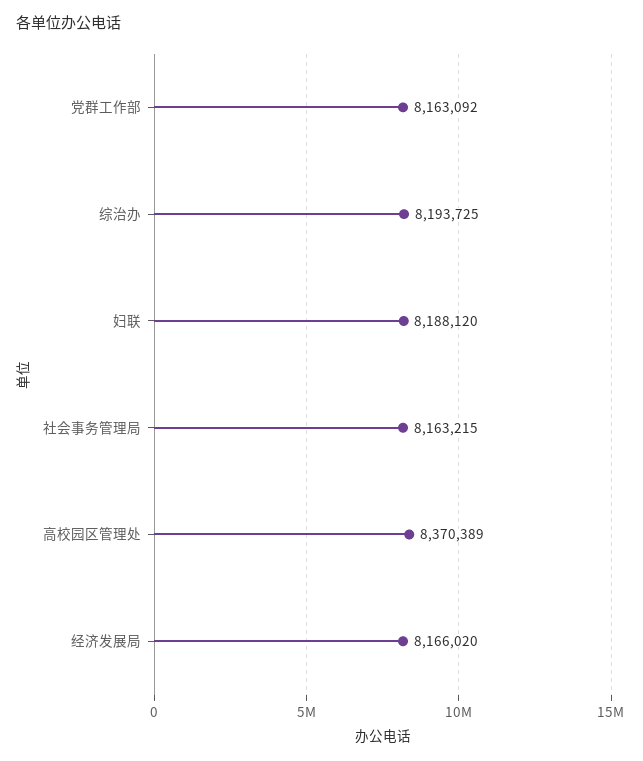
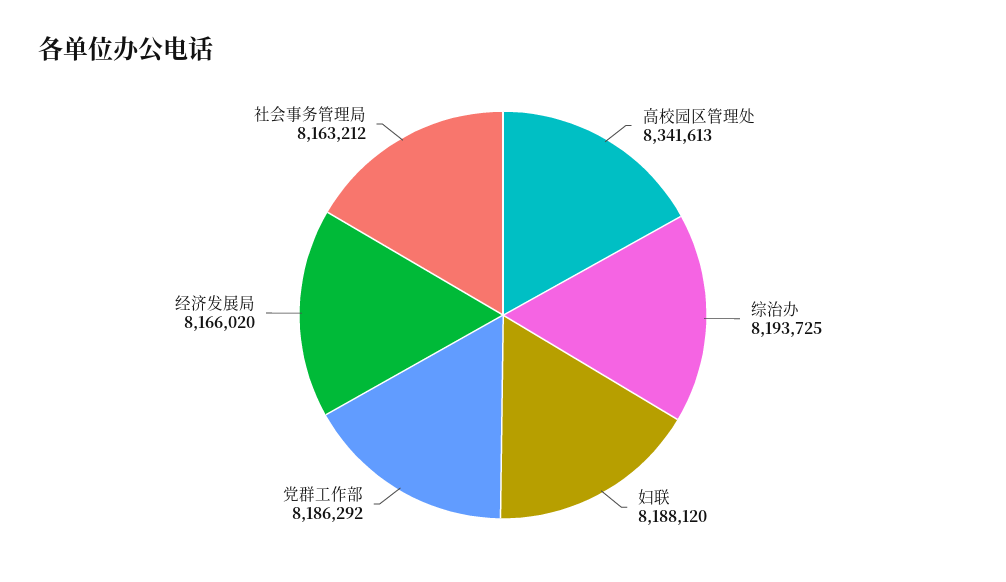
党群工作部: 8163092 -> 8186292
社会事务管理局: 8163215 -> 8163212
高校园区管理处: 8370389 -> 8341613

